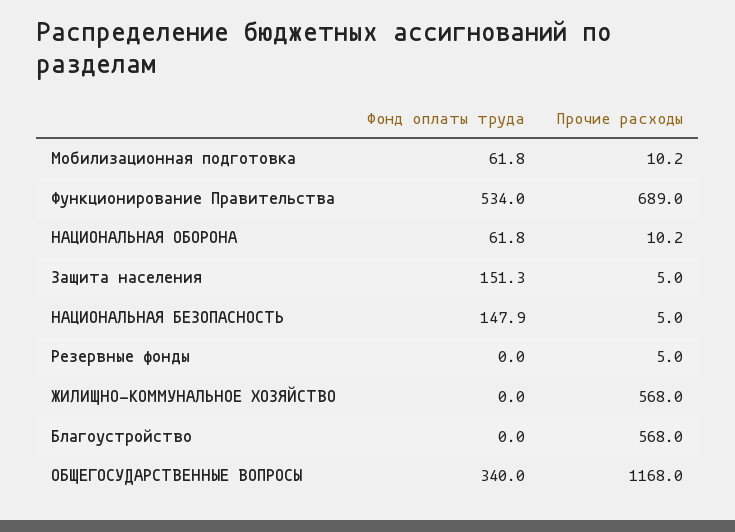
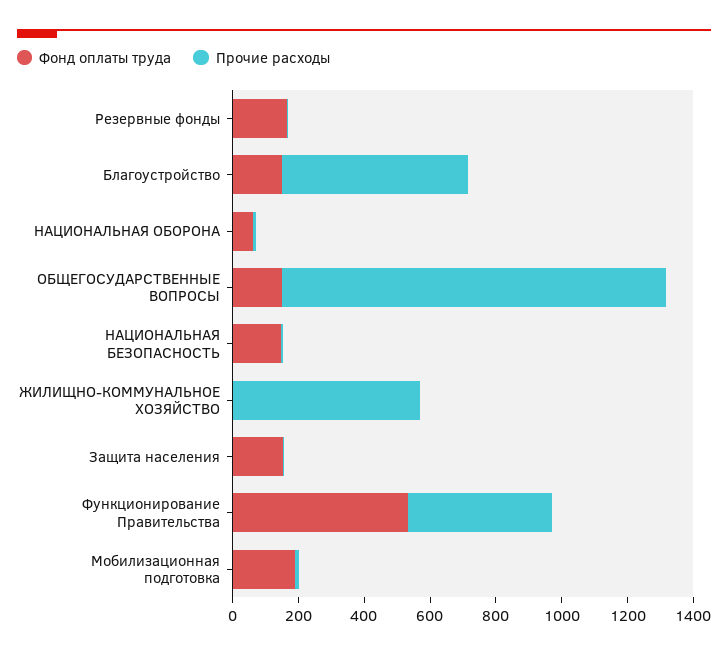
Фонд оплаты труда, Мобилизационная подготовка: 61.8 -> 200
Прочие расходы, Функционирование Правительства: 689 -> 450
Фонд оплаты труда, Резервные фонды: 0 -> 150
Фонд оплаты труда, Благоустройство: 0 -> 150
Фонд оплаты труда, ОБЩЕГОСУДАРСТВЕННЫЕ ВОПРОСЫ: 340 -> 150

